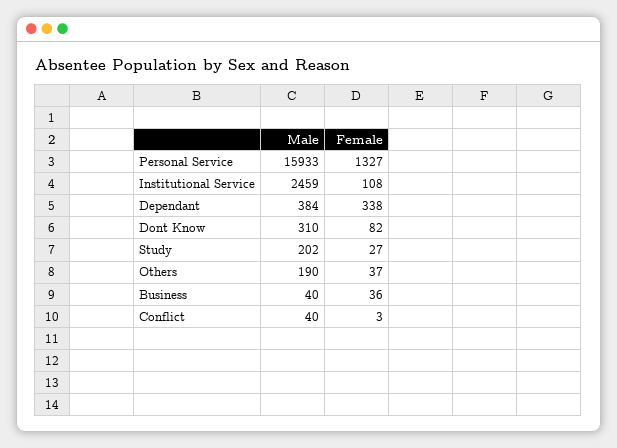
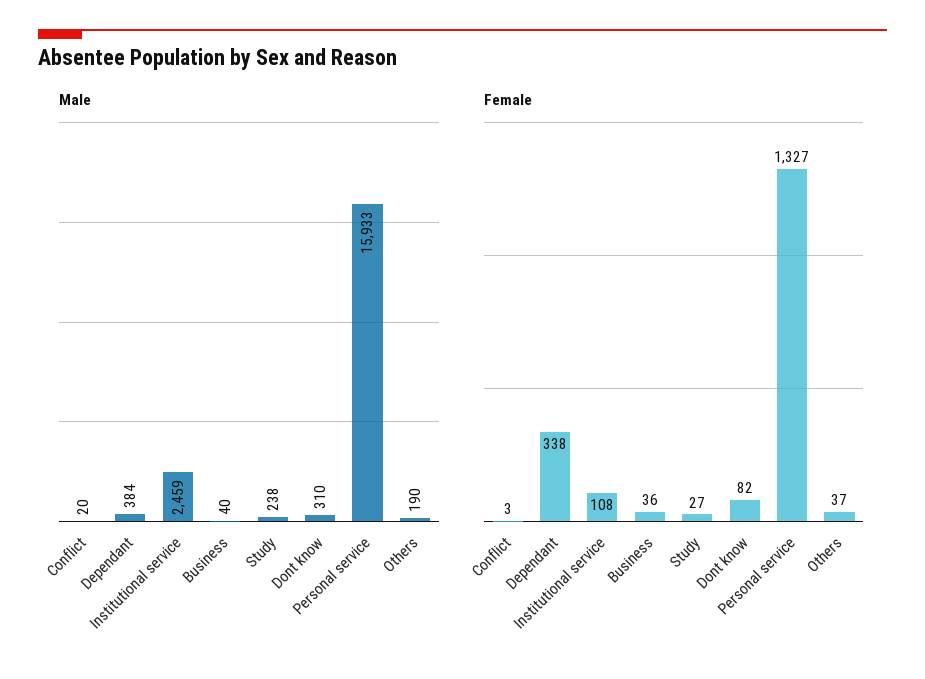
Male, Study: 202 -> 238
Male, Conflict: 40 -> 20

